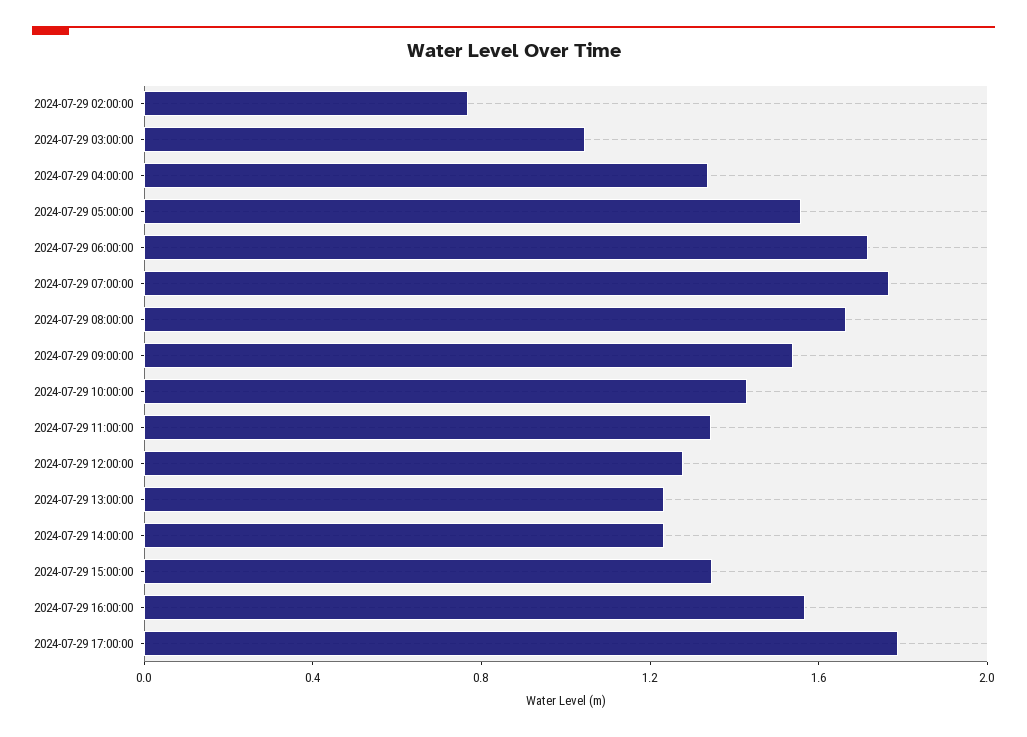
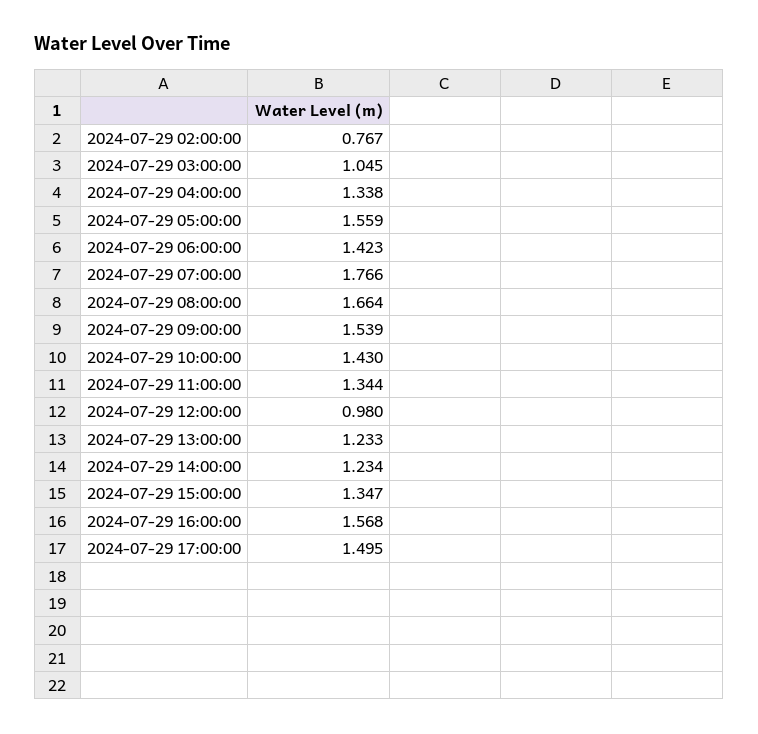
2024-07-29 06:00:00: 1.7 -> 1.423
2024-07-29 12:00:00: 1.3 -> 0.98
2024-07-29 17:00:00: 1.8 -> 1.495

